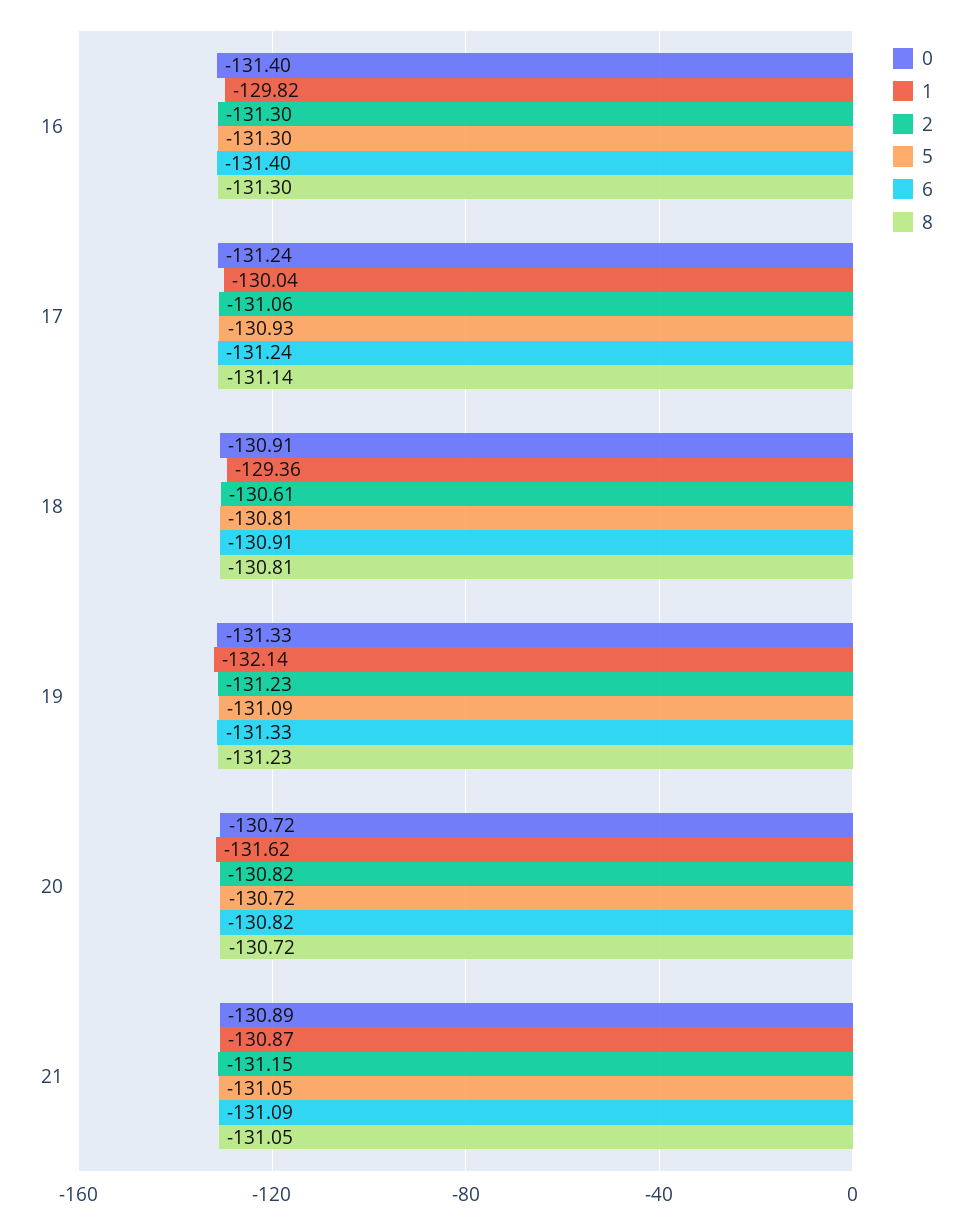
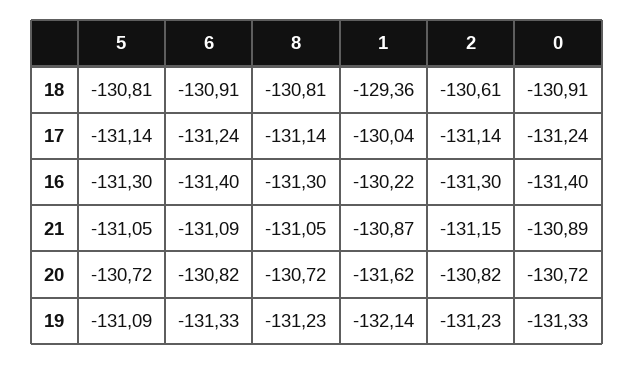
1, 16: -129.82 -> -130.22
2, 17: -131.06 -> -131.14
5, 17: -130.93 -> -131.14

